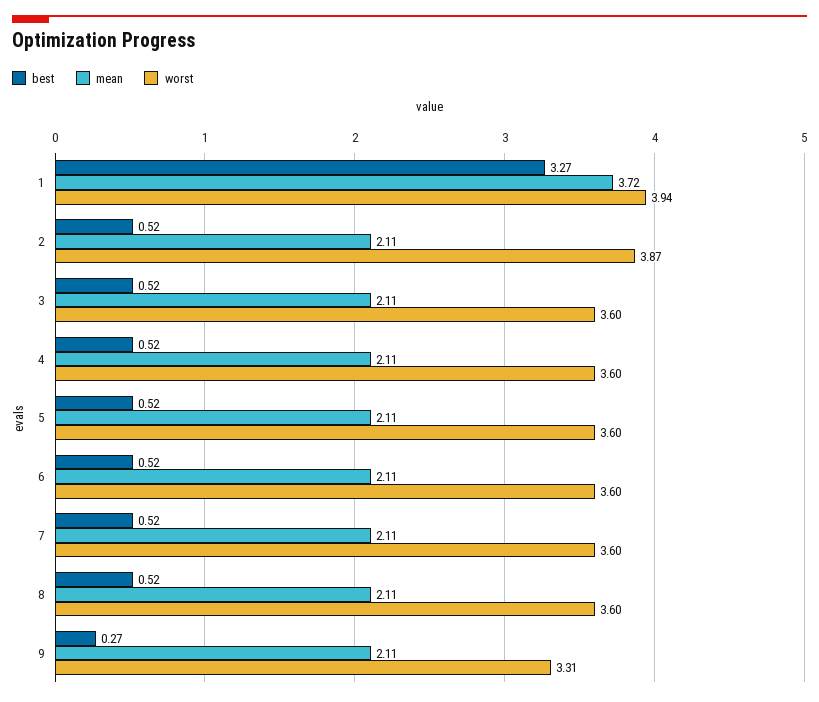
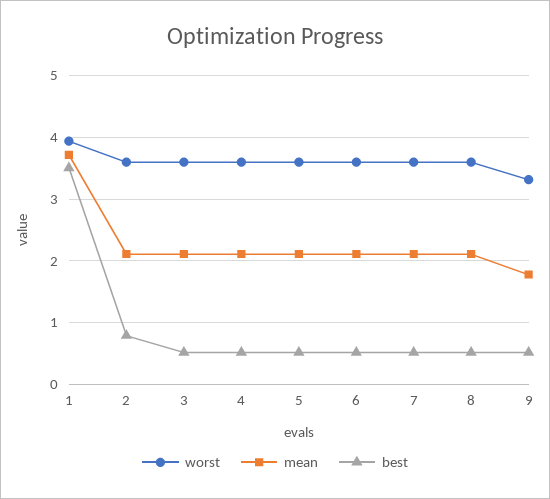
best, 1: 3.27 -> 3.5
best, 2: 0.52 -> 0.8
worst, 2: 3.87 -> 3.6
best, 9: 0.27 -> 0.5
mean, 9: 2.11 -> 1.8

